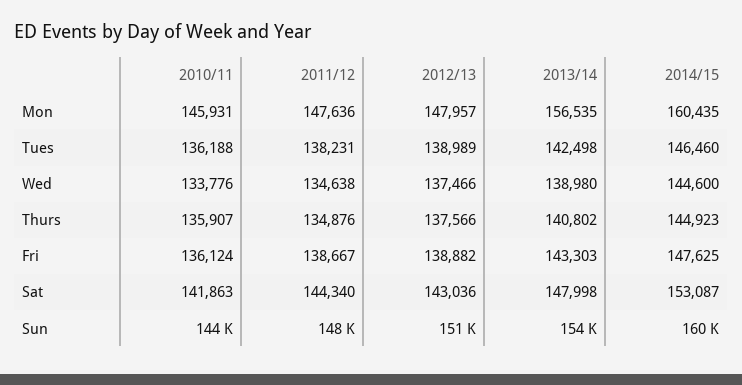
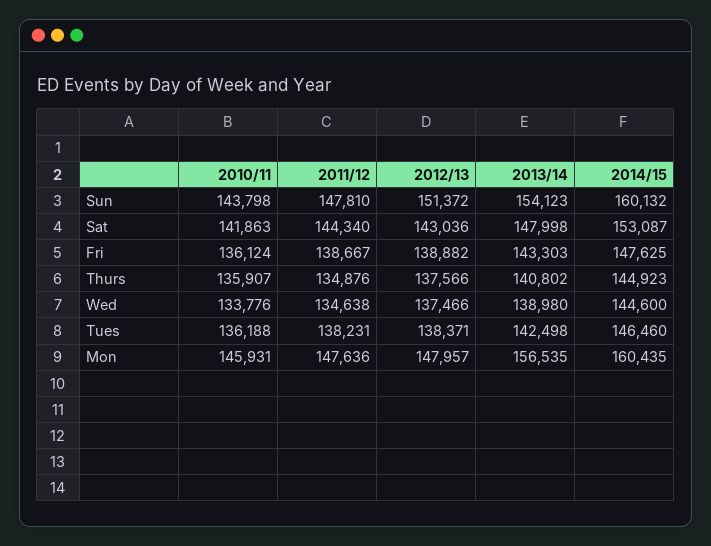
2012/13, Tues: 138989 -> 138371

